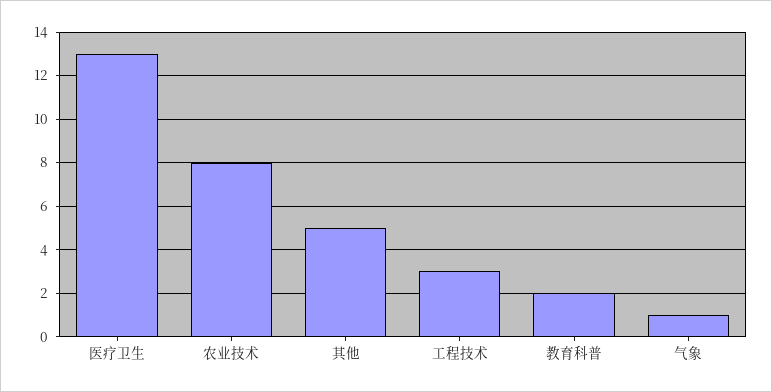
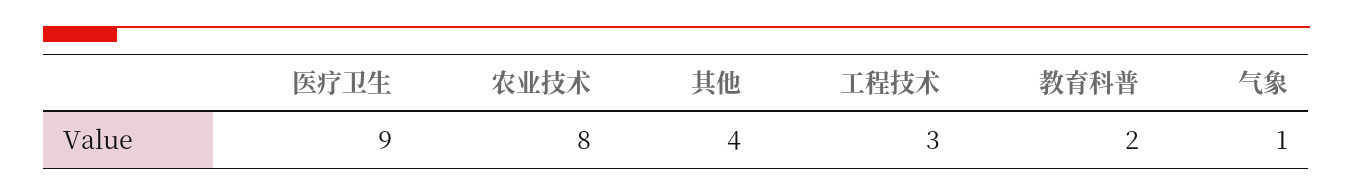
医疗卫生: 13 -> 9
其他: 5 -> 4

